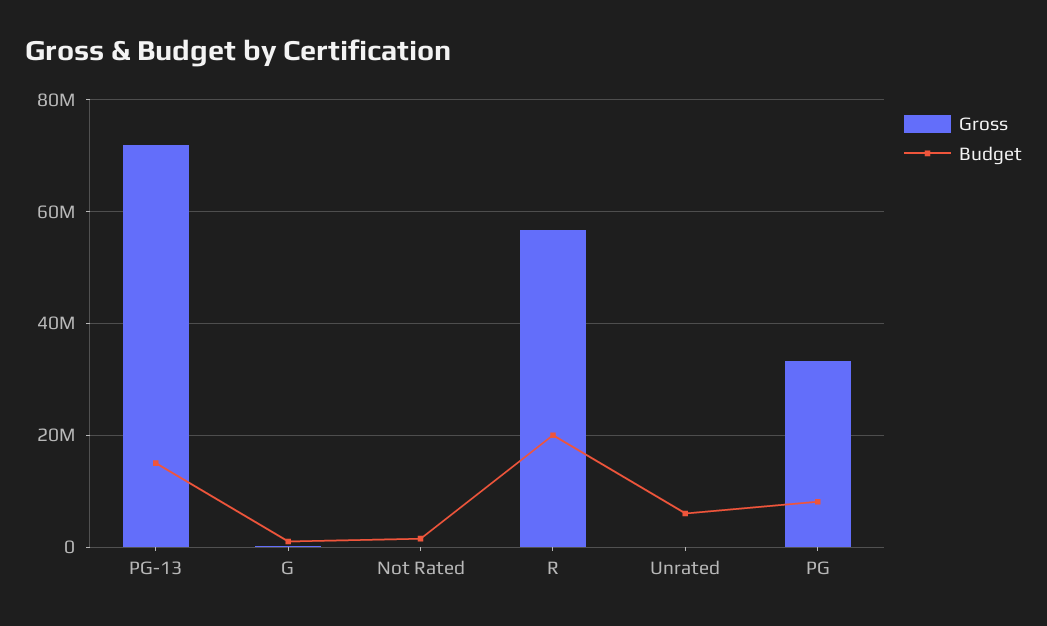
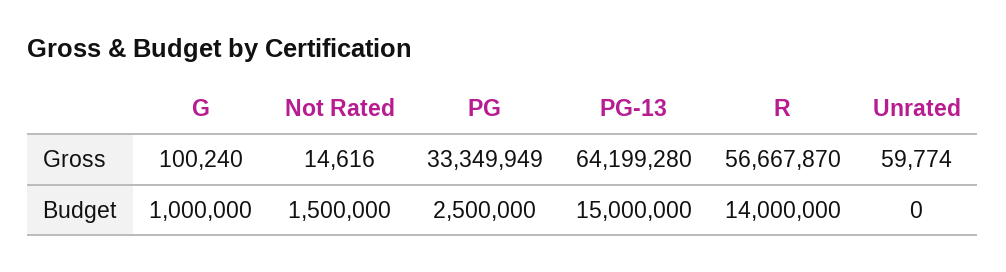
Gross, PG-13: 72000000 -> 64199280
Budget, R: 20000000 -> 14000000
Budget, Unrated: 6000000 -> 0
Budget, PG: 8000000 -> 2500000

